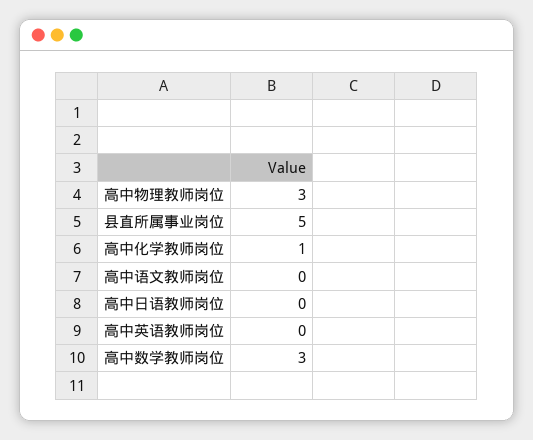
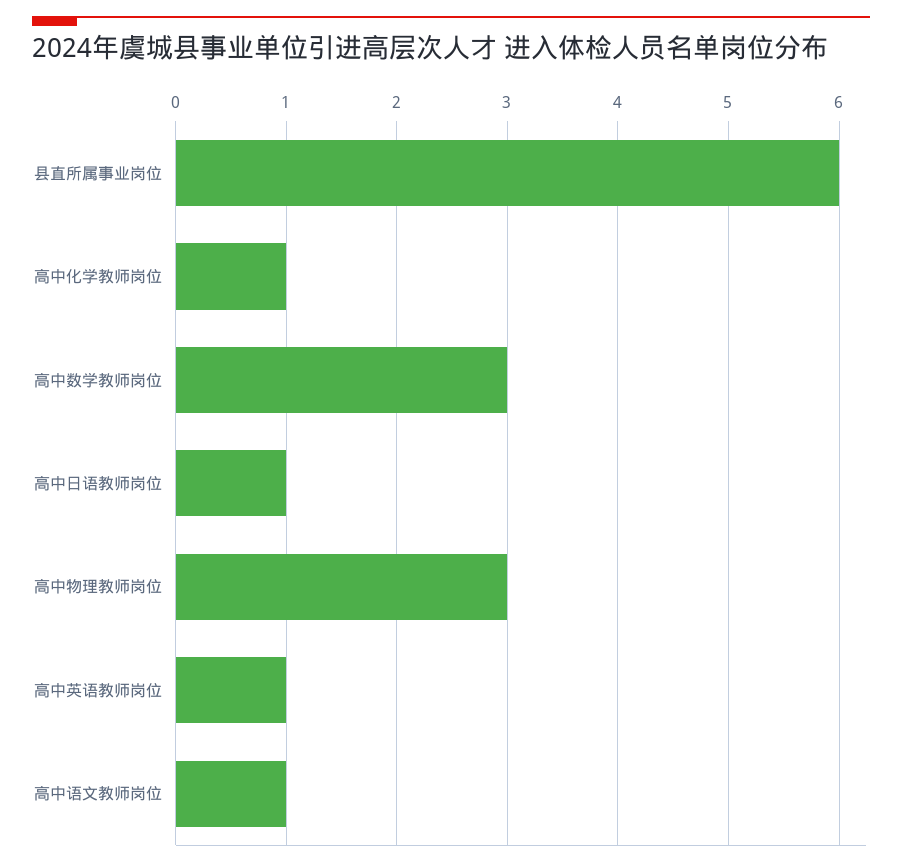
县直所属事业岗位: 5 -> 6
高中语文教师岗位: 0 -> 1
高中日语教师岗位: 0 -> 1
高中英语教师岗位: 0 -> 1

